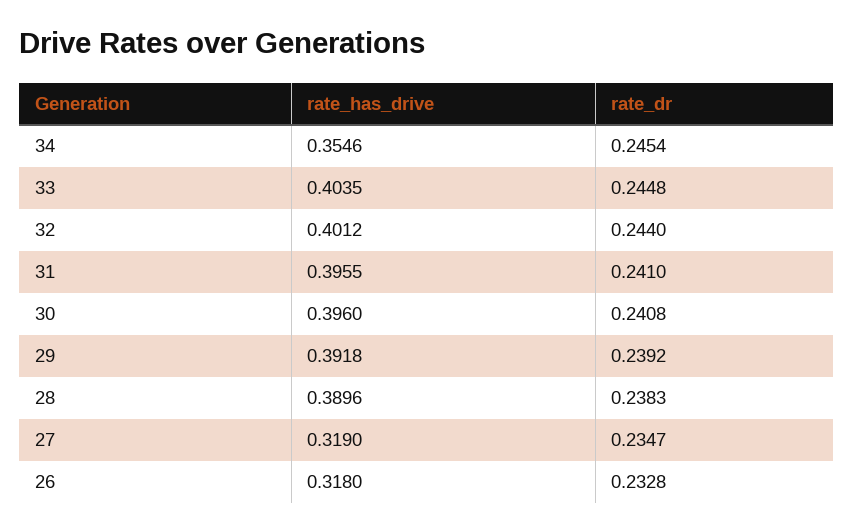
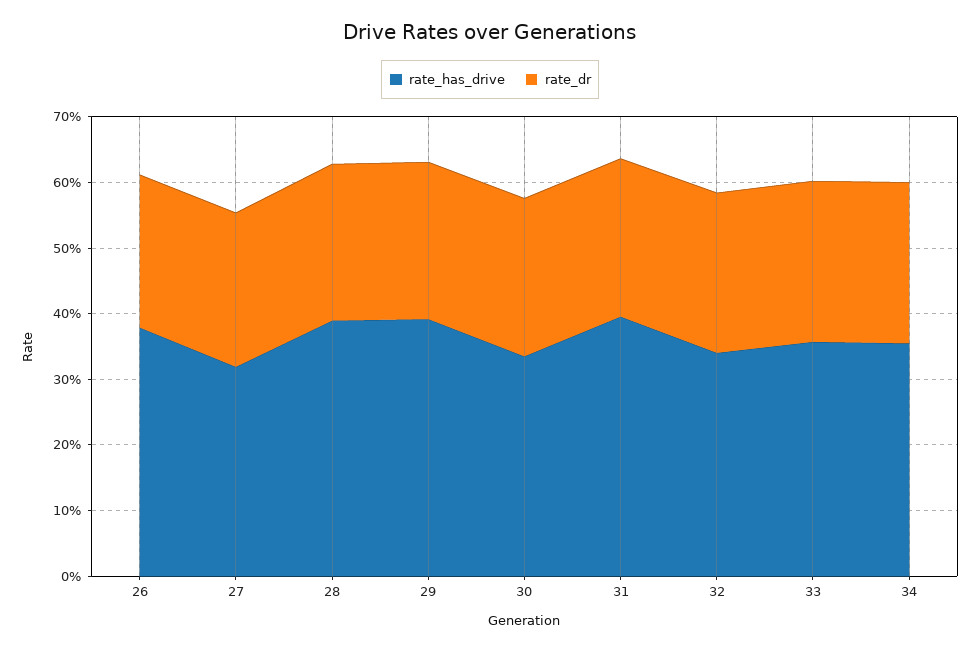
rate_has_drive, 33: 0.4035 -> 0.36
rate_has_drive, 32: 0.4012 -> 0.34
rate_has_drive, 30: 0.396 -> 0.34
rate_has_drive, 26: 0.318 -> 0.38

